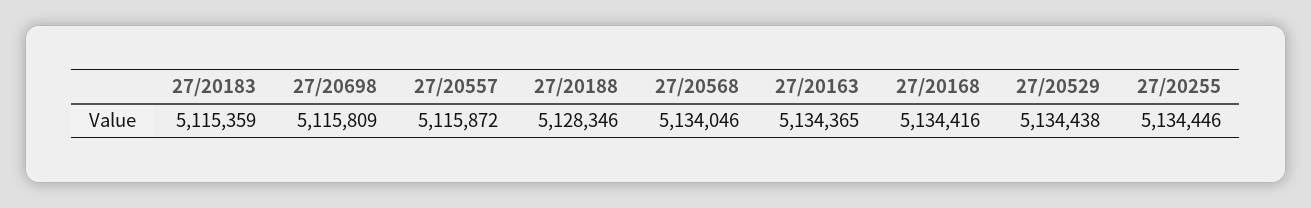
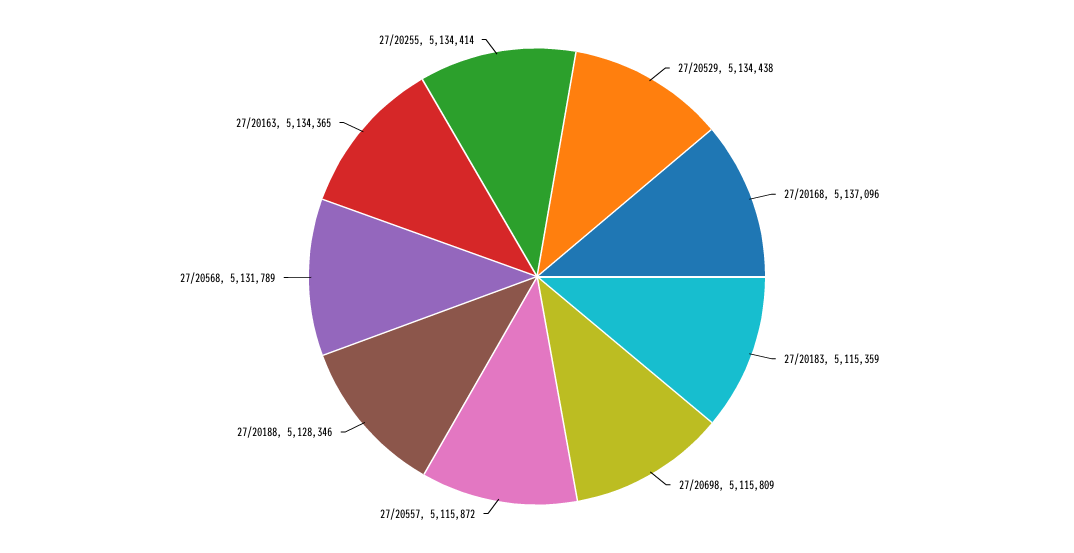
27/20568: 5134046 -> 5131789
27/20168: 5134416 -> 5137096
27/20255: 5134446 -> 5134414

